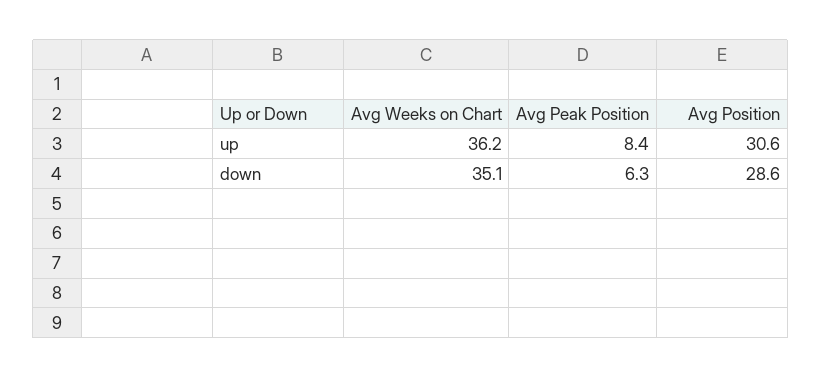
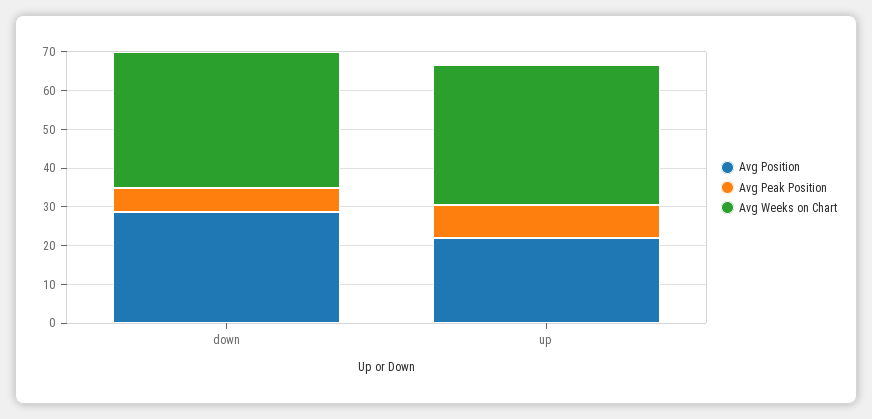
Avg Position, up: 30.6 -> 22.5

